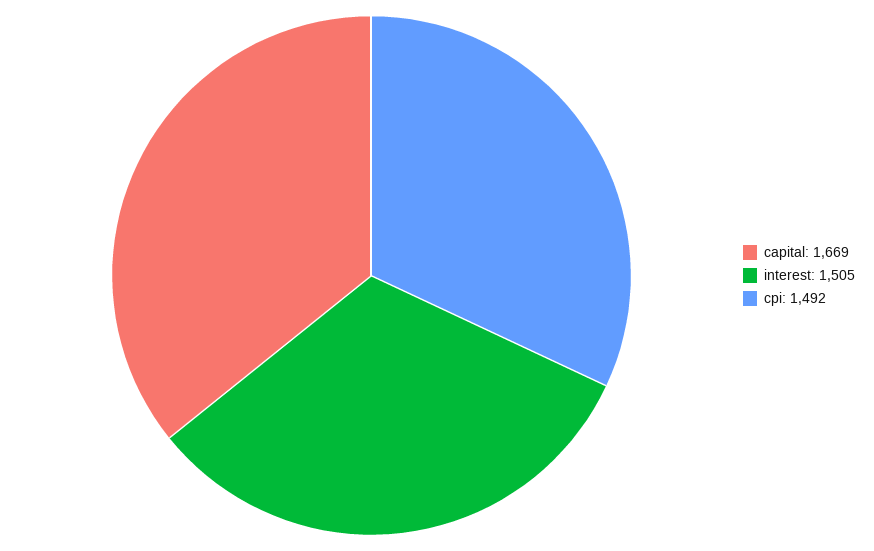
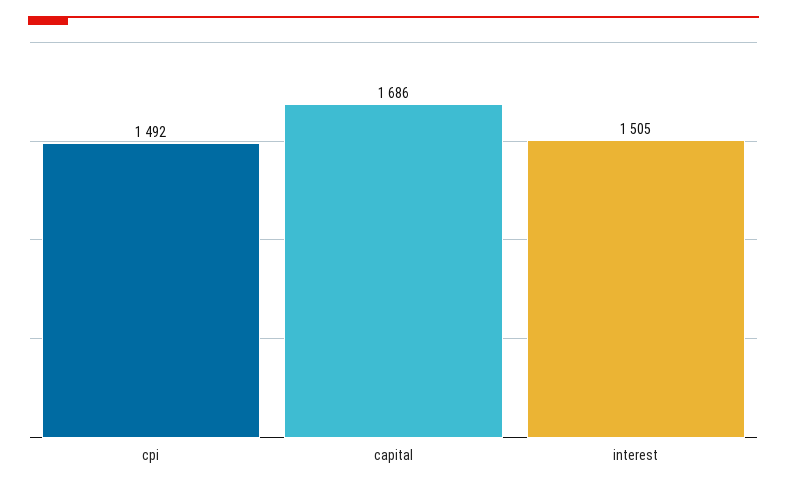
capital: 1669 -> 1686

